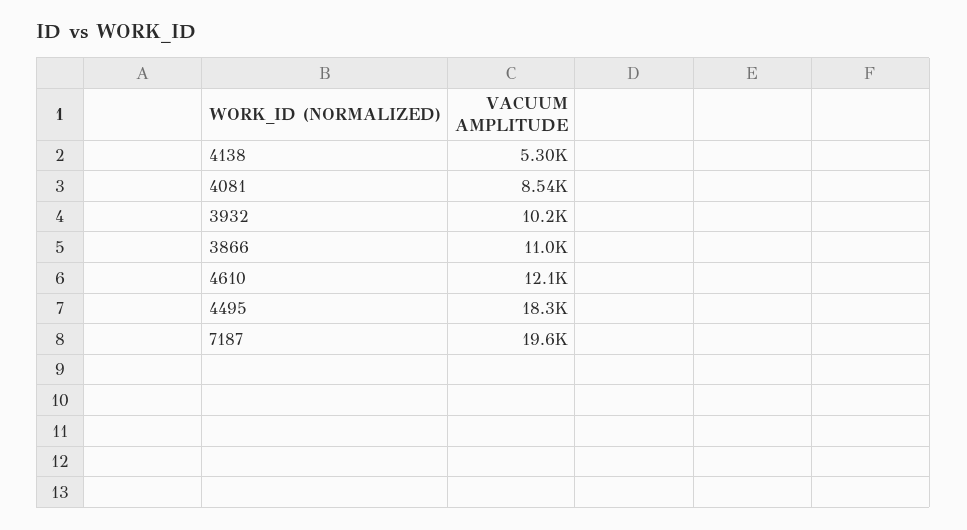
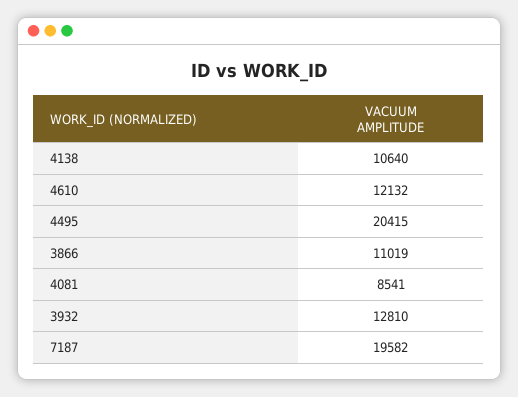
4138: 5300 -> 10640
3932: 10200 -> 12810
4495: 18300 -> 20415

